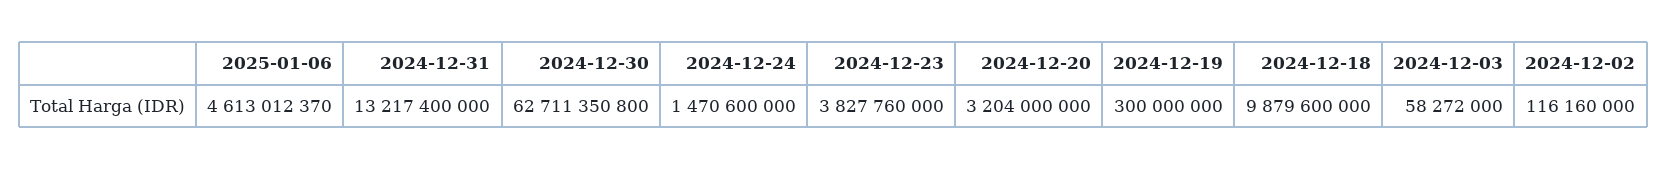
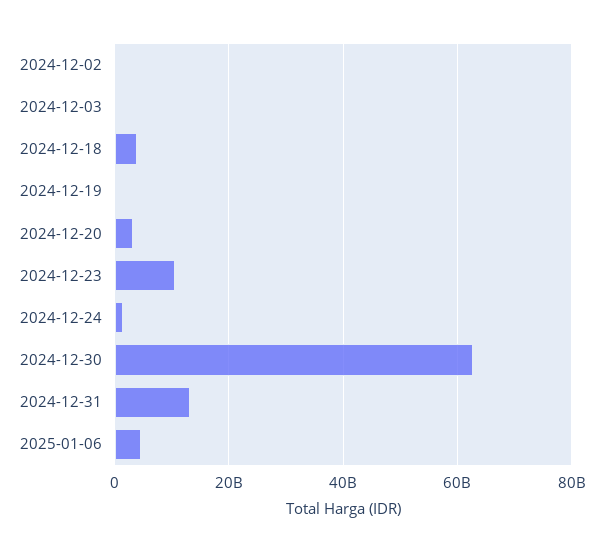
2024-12-23: 3827760000 -> 10000000000
2024-12-18: 9879600000 -> 4000000000

